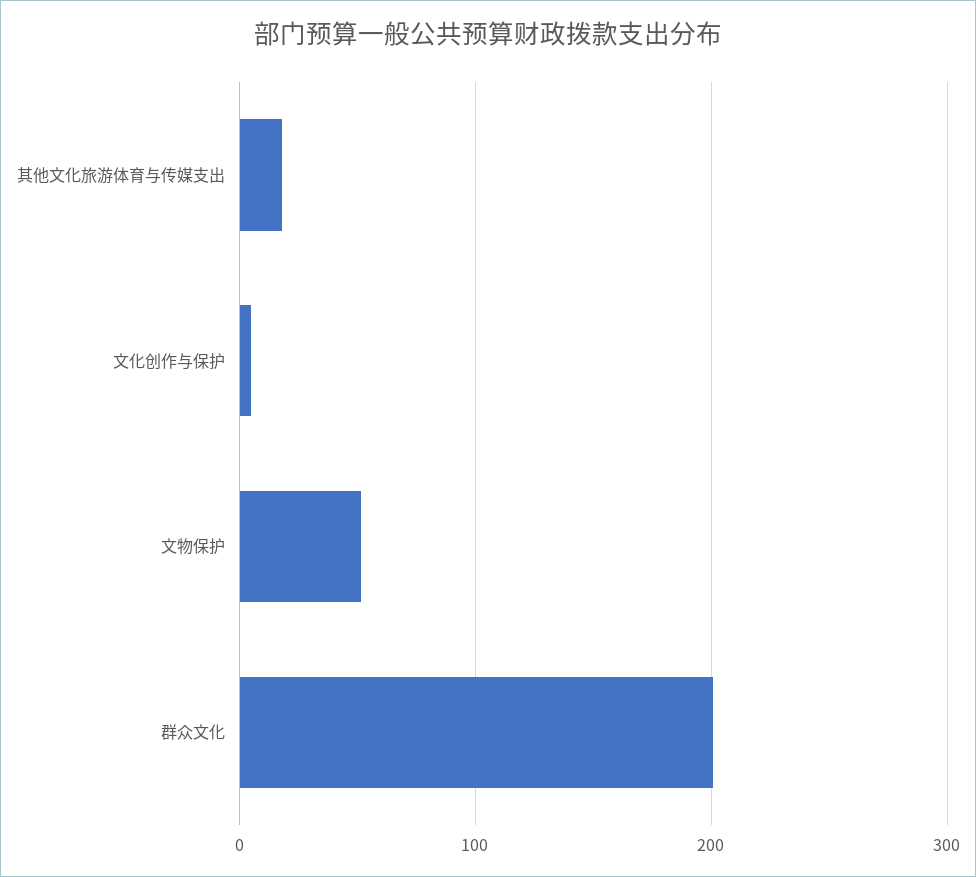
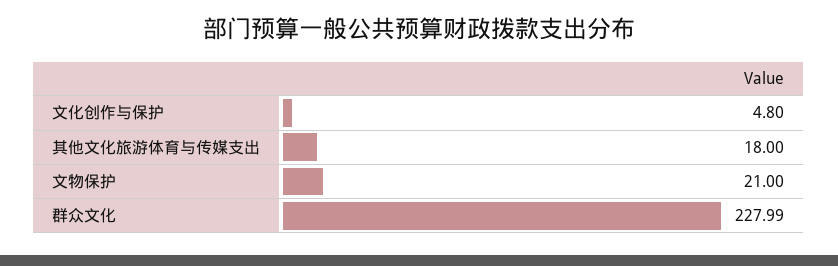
文物保护: 50 -> 21
群众文化: 200 -> 227.99

